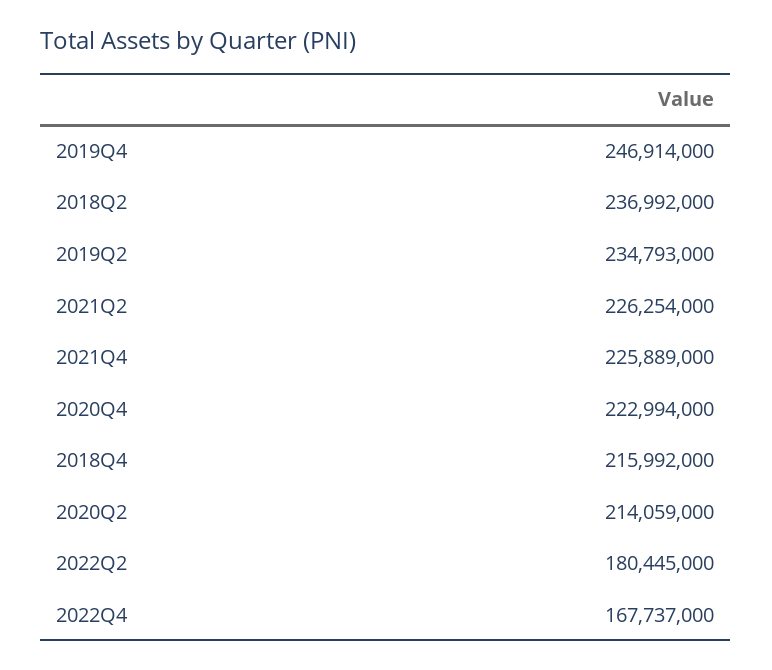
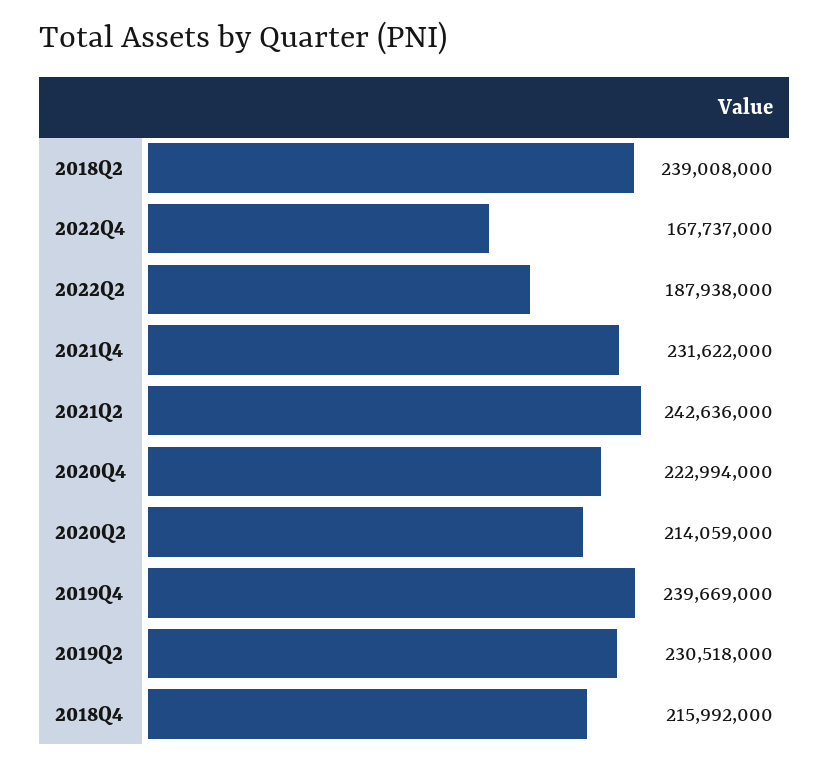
2019Q4: 246914000 -> 239669000
2018Q2: 236992000 -> 239008000
2019Q2: 234793000 -> 230518000
2021Q2: 226254000 -> 242636000
2021Q4: 225889000 -> 231622000
2022Q2: 180445000 -> 187938000

